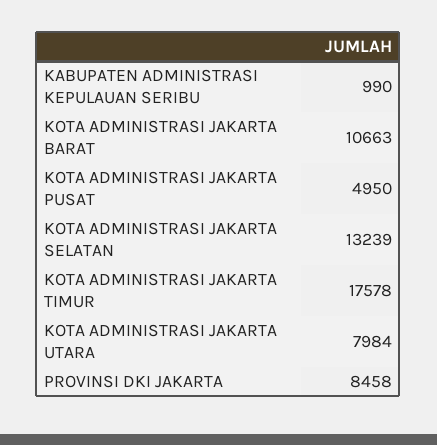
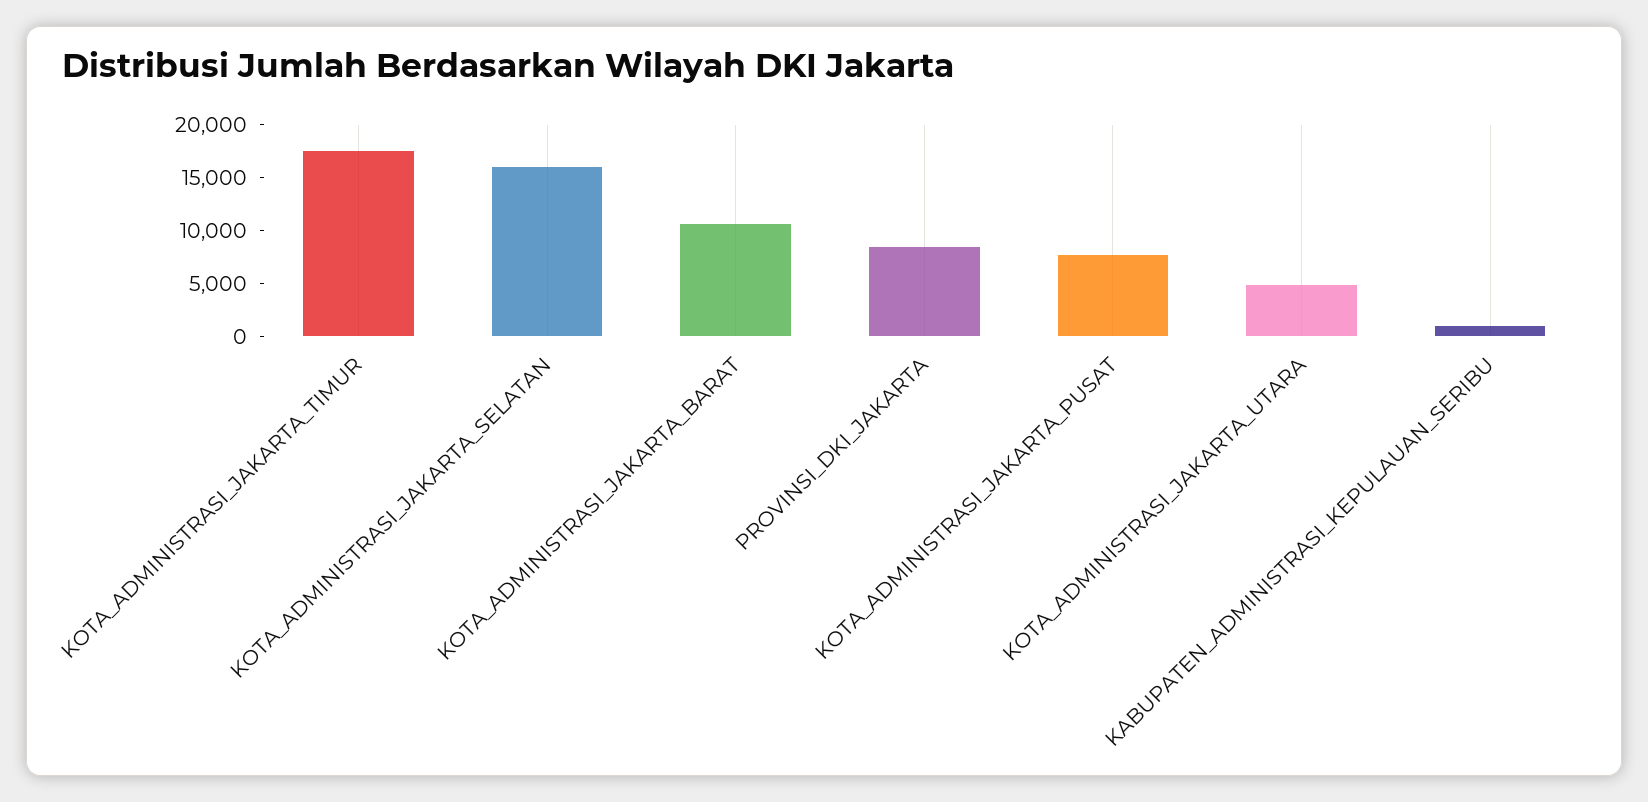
KOTA ADMINISTRASI JAKARTA PUSAT: 4950 -> 8000
KOTA ADMINISTRASI JAKARTA SELATAN: 13239 -> 16000
KOTA ADMINISTRASI JAKARTA UTARA: 7984 -> 5000

